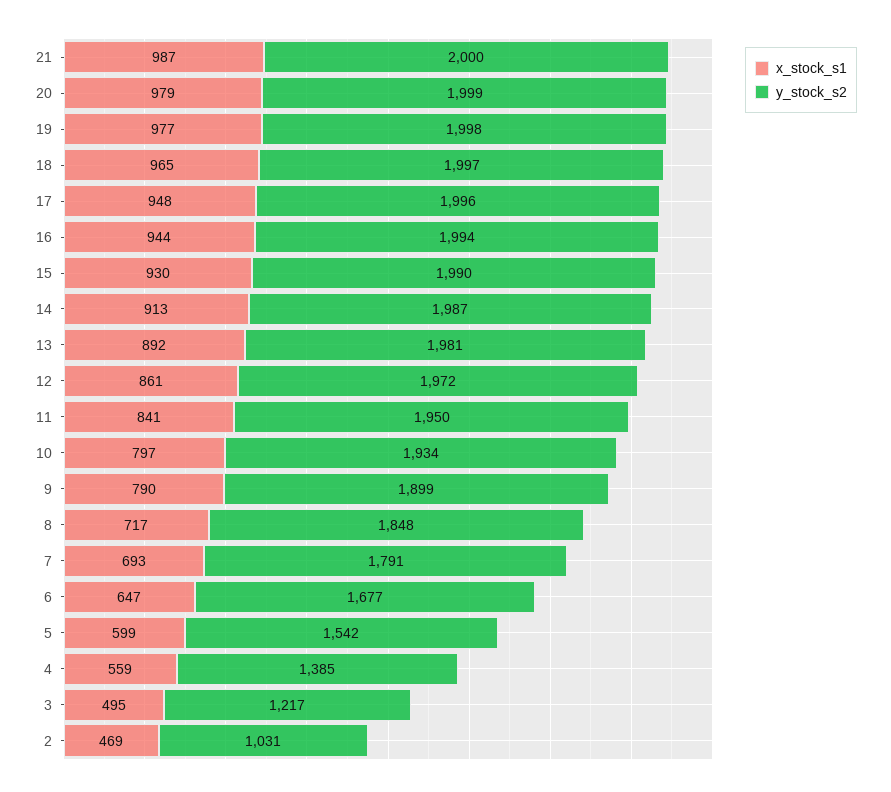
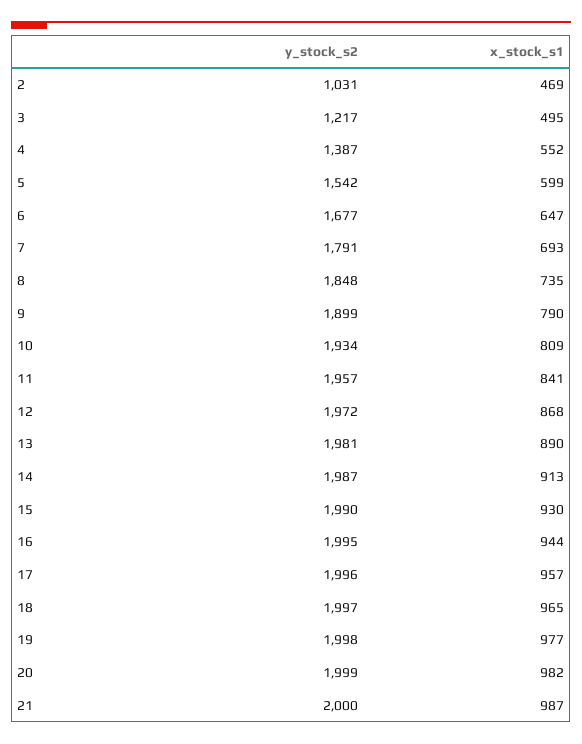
x_stock_s1, 20: 979 -> 982
x_stock_s1, 17: 948 -> 957
y_stock_s2, 16: 1994 -> 1995
x_stock_s1, 13: 892 -> 890
x_stock_s1, 12: 861 -> 868
y_stock_s2, 11: 1950 -> 1957
x_stock_s1, 10: 797 -> 809
x_stock_s1, 8: 717 -> 735
x_stock_s1, 4: 559 -> 552
y_stock_s2, 4: 1385 -> 1387

